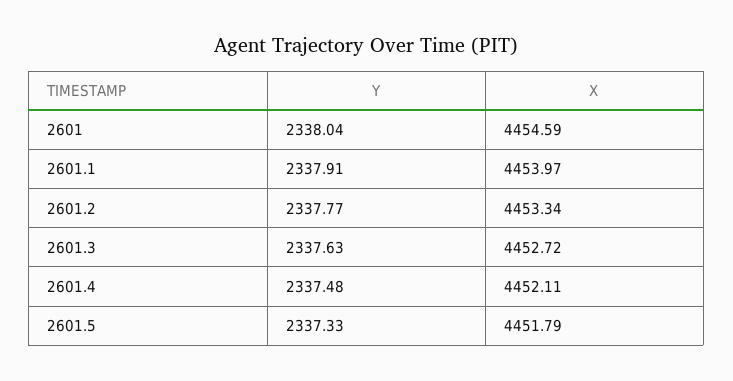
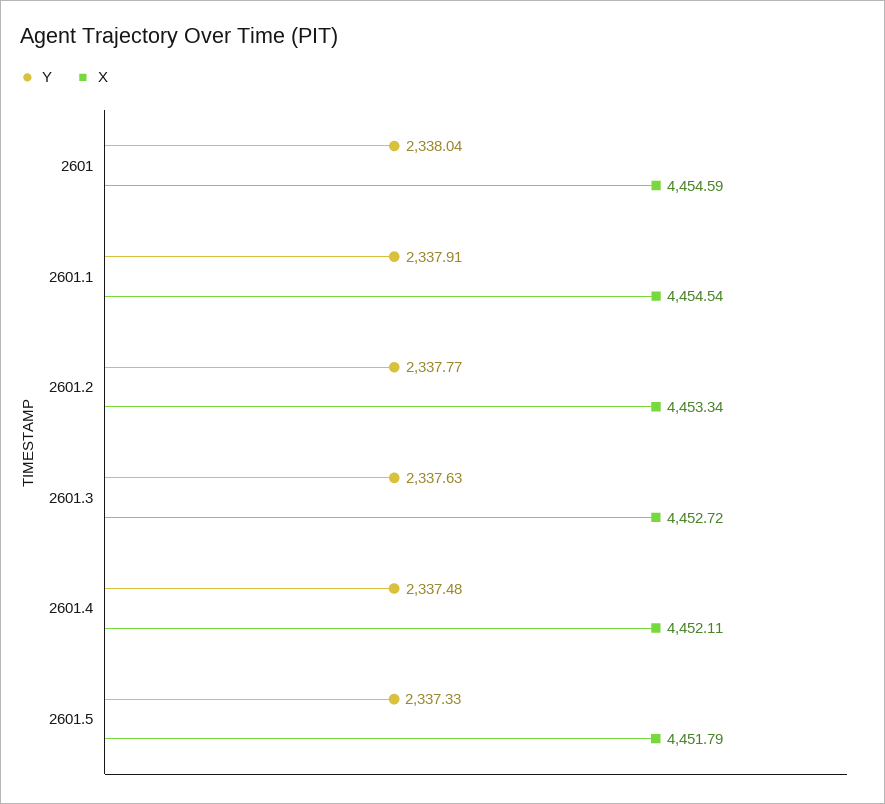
X, 2601.1: 4453.97 -> 4454.54

